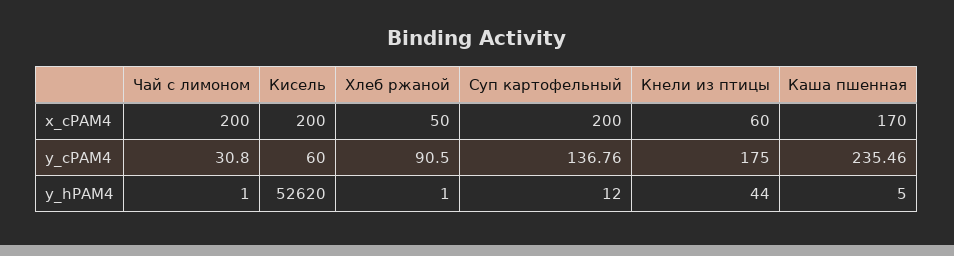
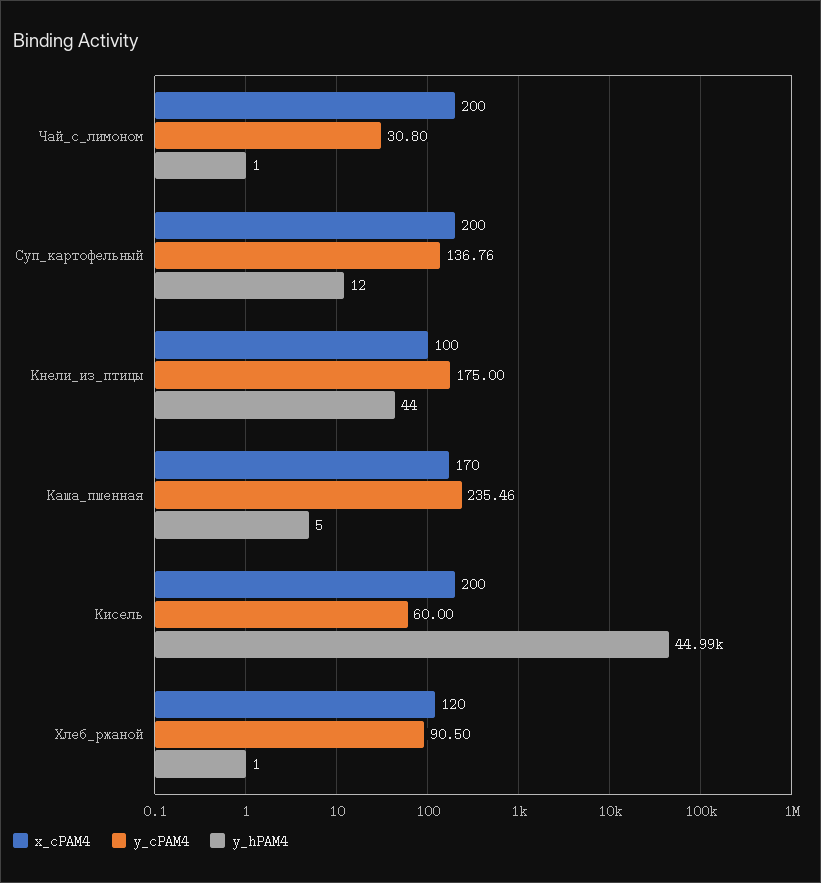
x_cPAM4, Хлеб ржаной: 50 -> 120
x_cPAM4, Кнели из птицы: 60 -> 100
y_hPAM4, Кисель: 52620 -> 44990

